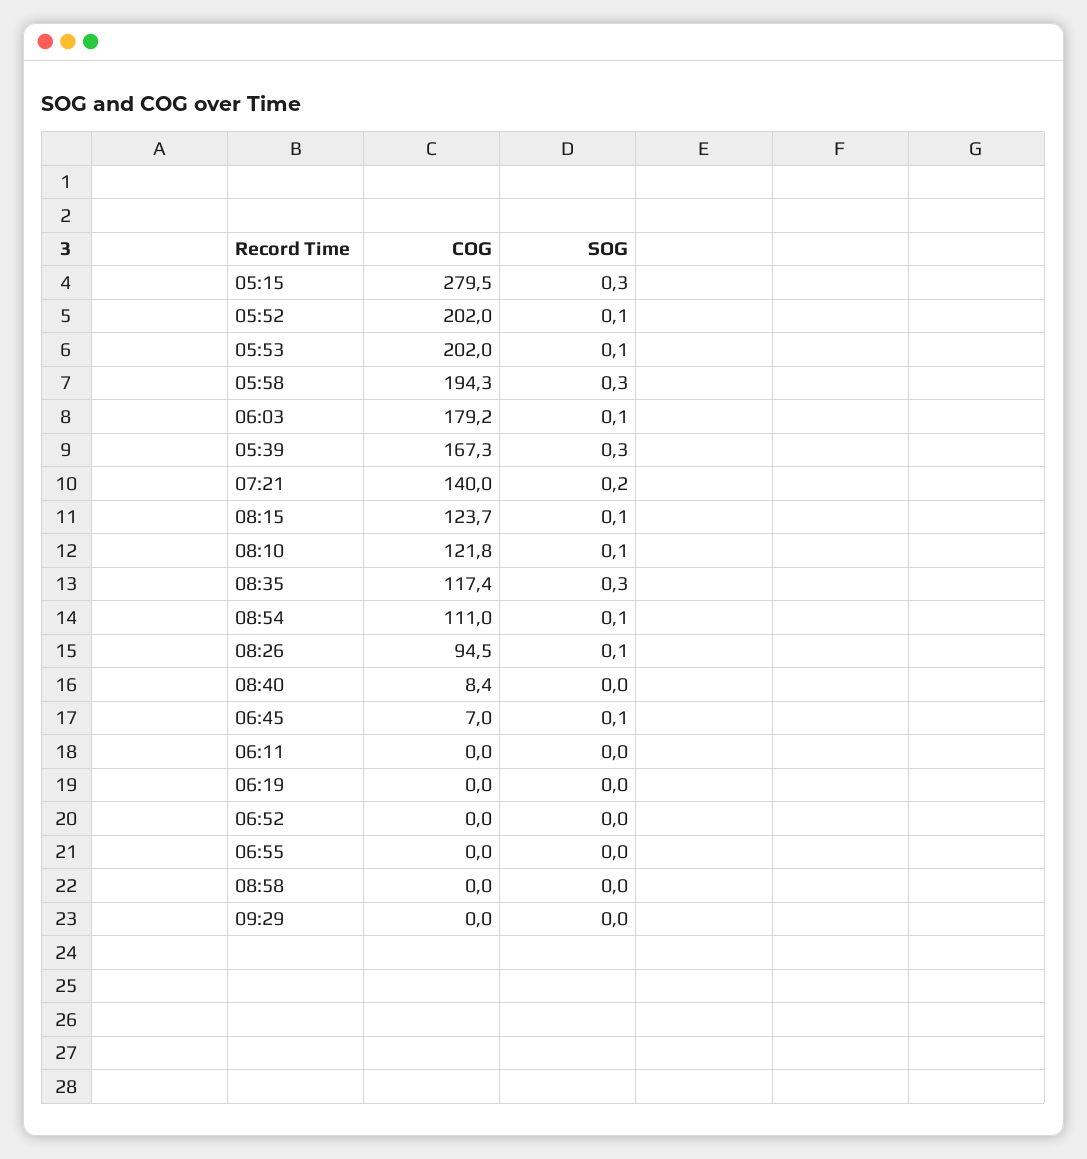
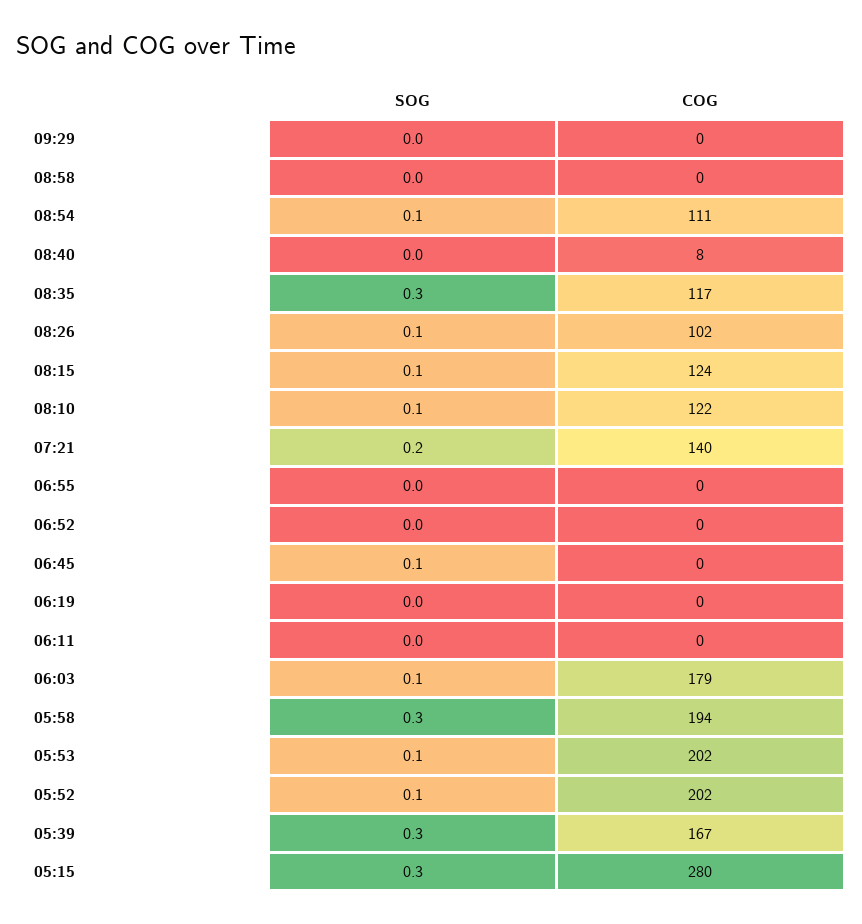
COG, 08:26: 94.5 -> 102
COG, 06:45: 7 -> 0

